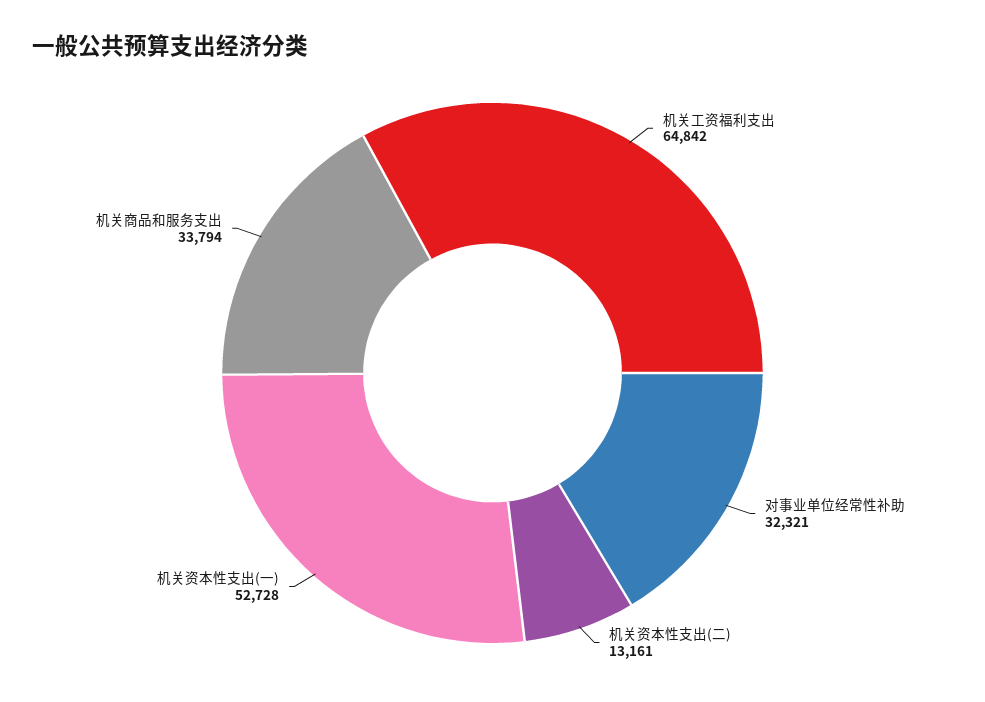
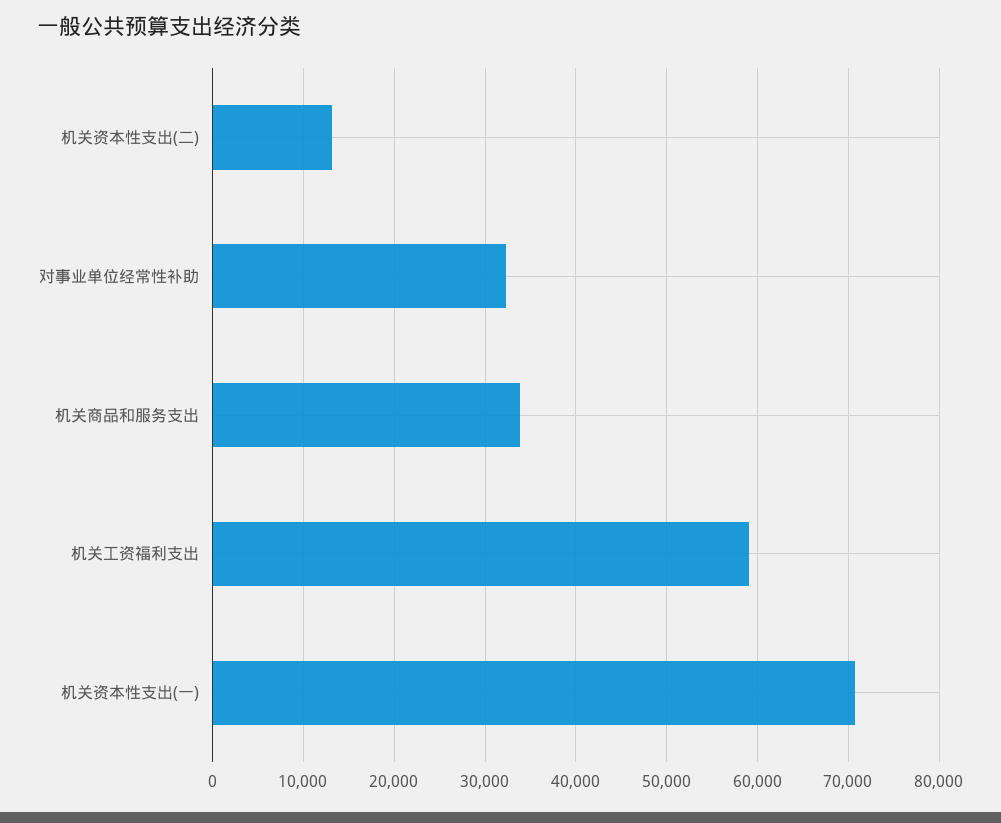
机关工资福利支出: 64842 -> 59000
机关资本性支出(一): 52728 -> 71000

